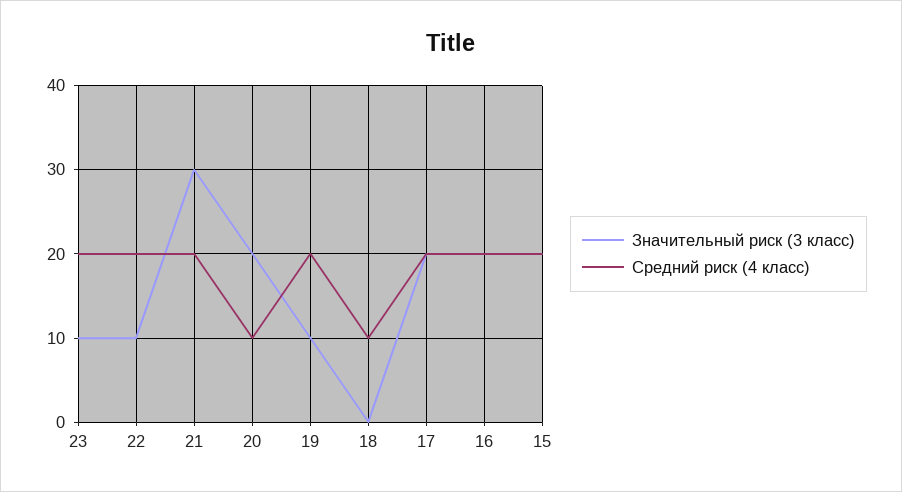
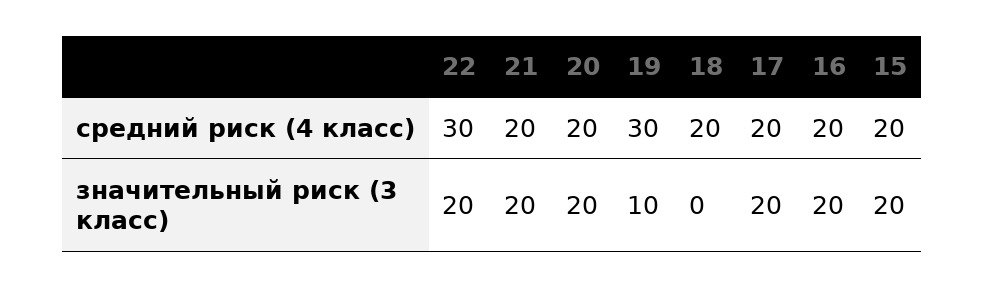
Значительный риск (3 класс), 23: 10 -> none
Средний риск (4 класс), 23: 20 -> none
Значительный риск (3 класс), 22: 10 -> 20
Средний риск (4 класс), 22: 20 -> 30
Значительный риск (3 класс), 21: 30 -> 20
Средний риск (4 класс), 20: 10 -> 20
Средний риск (4 класс), 19: 20 -> 30
Средний риск (4 класс), 18: 10 -> 20

